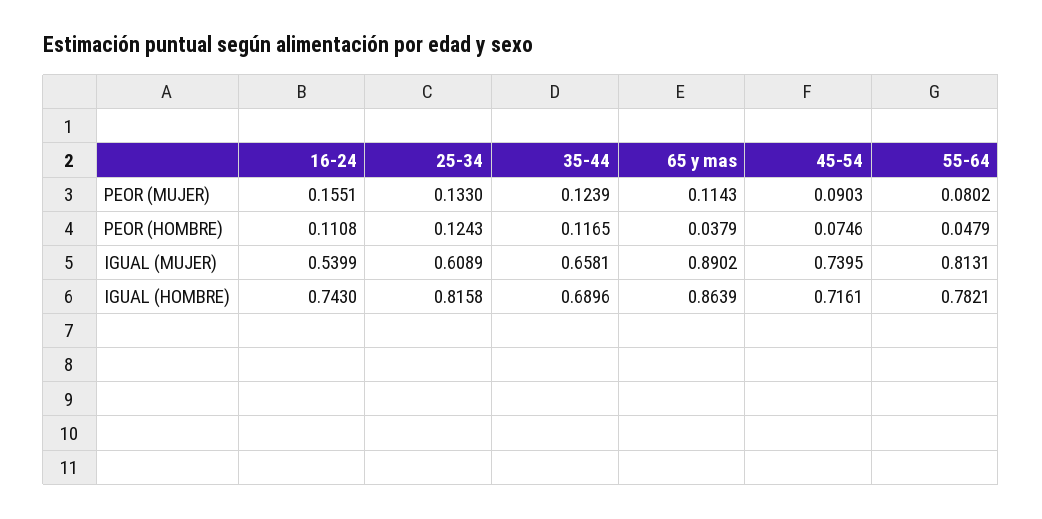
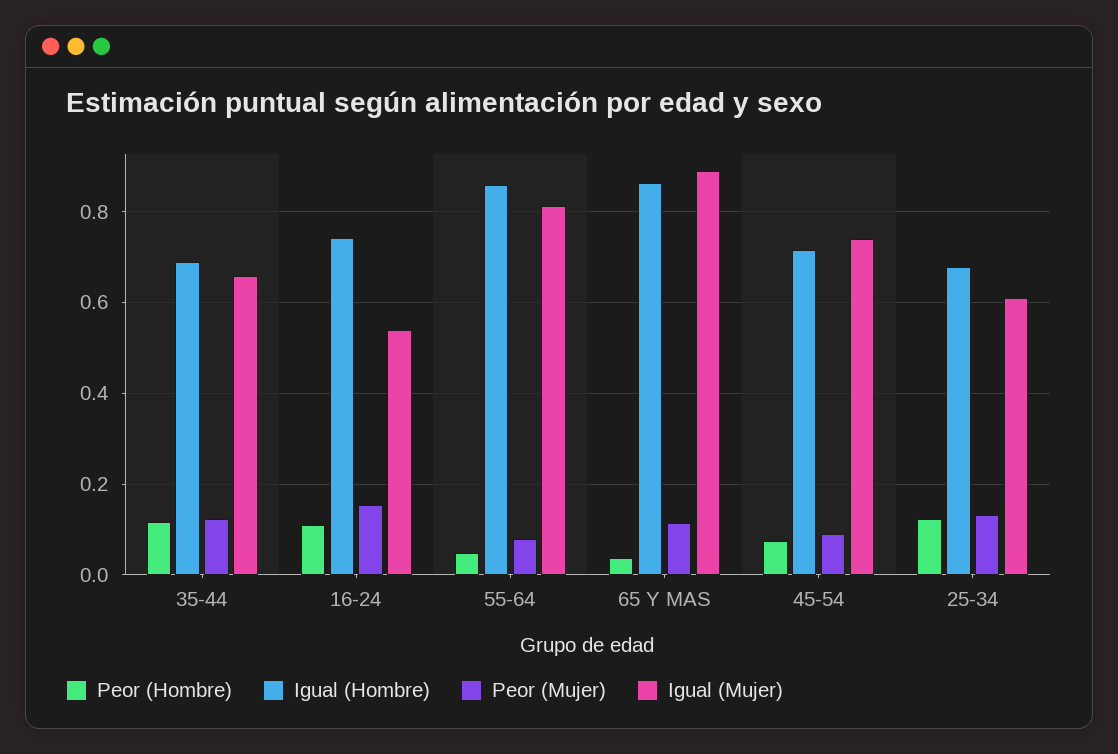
IGUAL (HOMBRE), 25-34: 0.8158 -> 0.68
IGUAL (HOMBRE), 55-64: 0.7821 -> 0.86

